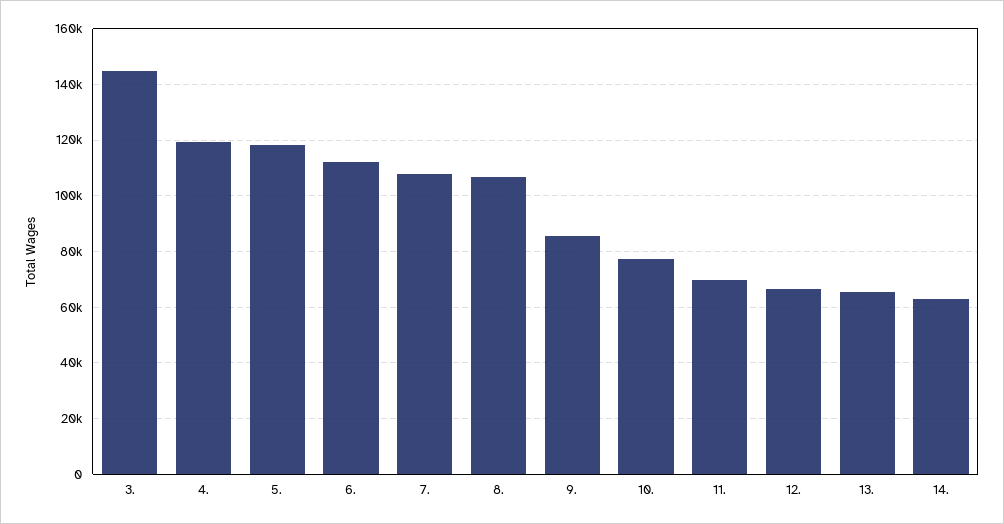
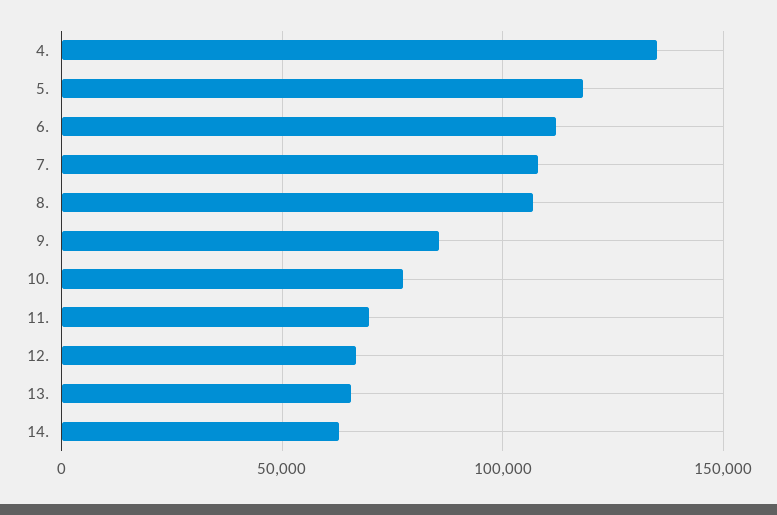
3.: 145000 -> none
4.: 120000 -> 135000

